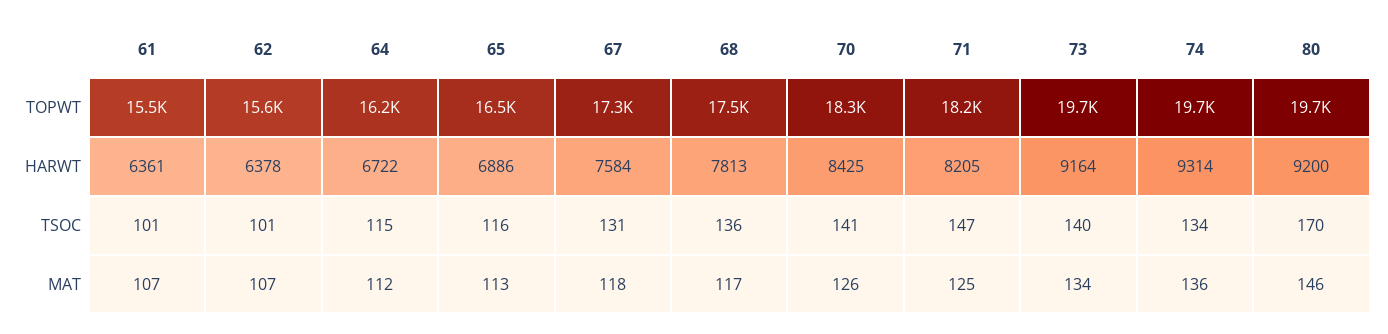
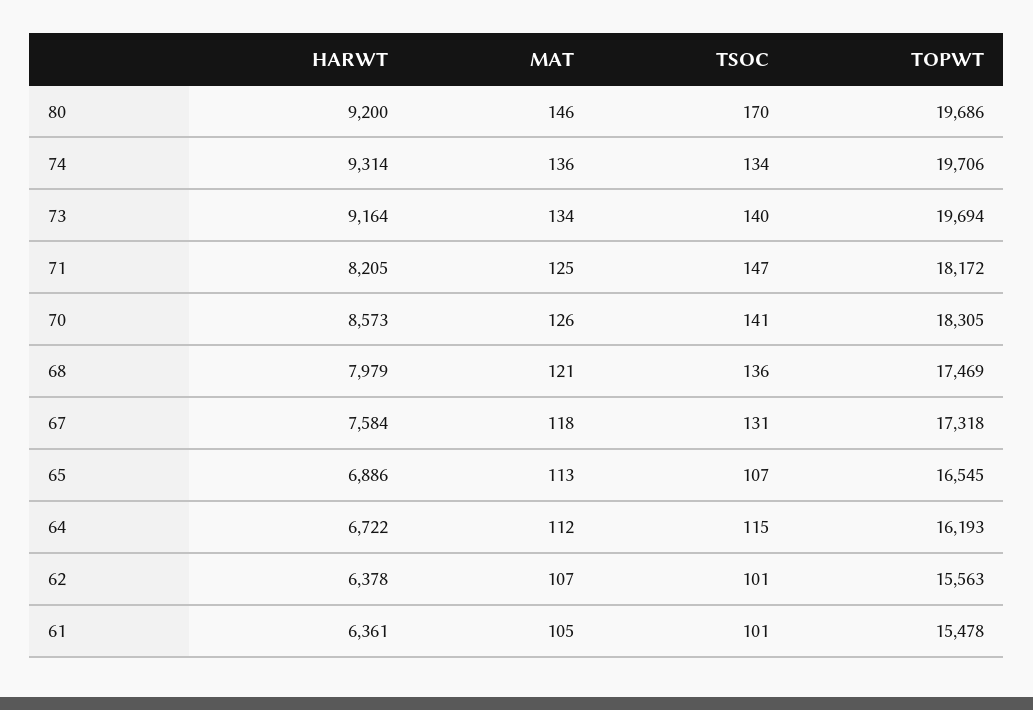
68, HARWT: 7813 -> 7979
70, HARWT: 8425 -> 8573
65, TSOC: 116 -> 107
61, MAT: 107 -> 105
68, MAT: 117 -> 121

